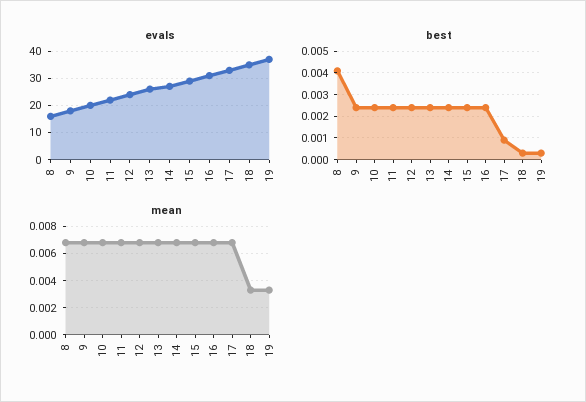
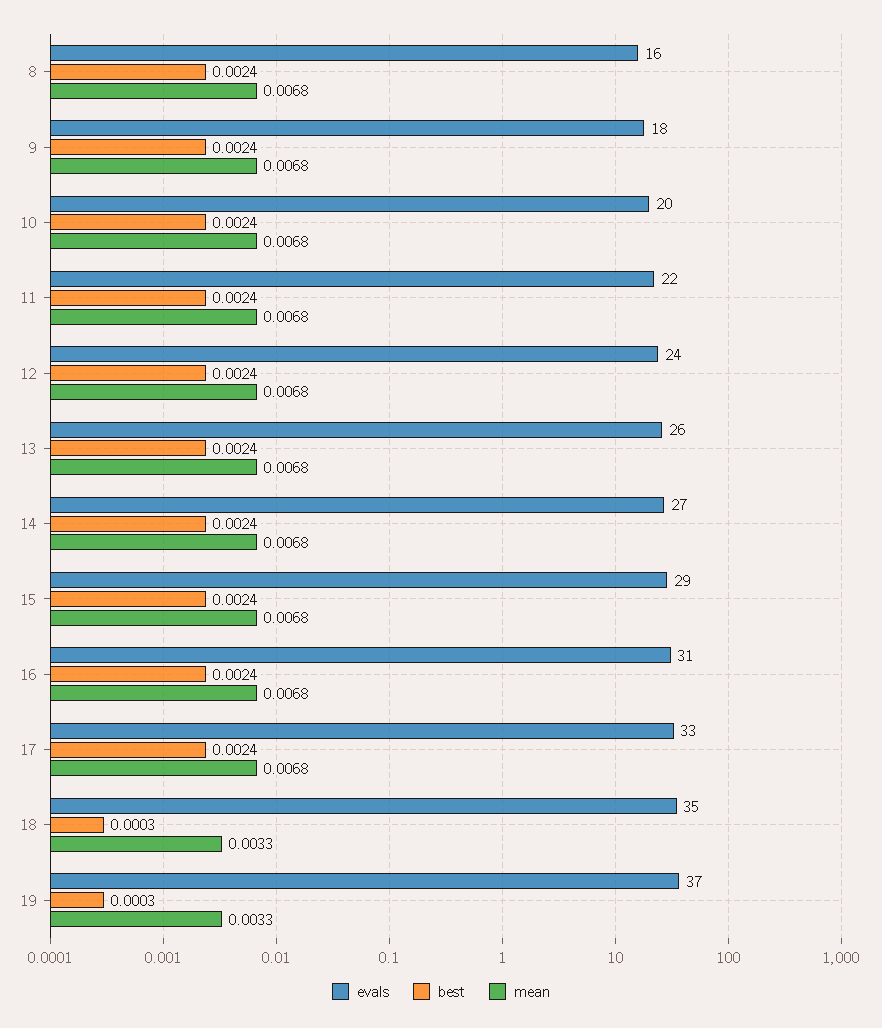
best, 8: 0.004 -> 0.0024
best, 17: 0.001 -> 0.0024

